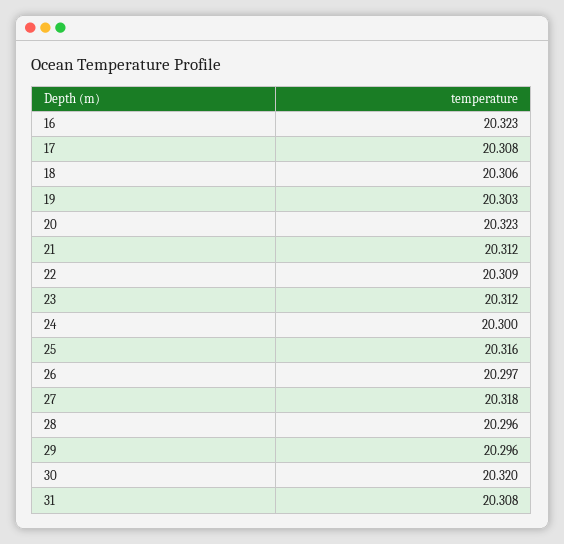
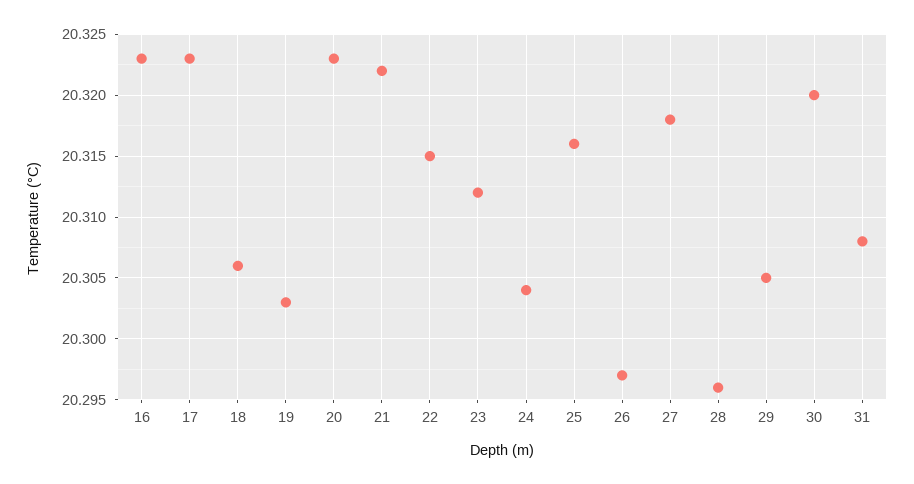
17: 20.308 -> 20.323
21: 20.312 -> 20.322
22: 20.309 -> 20.315
24: 20.3 -> 20.304
29: 20.296 -> 20.305

